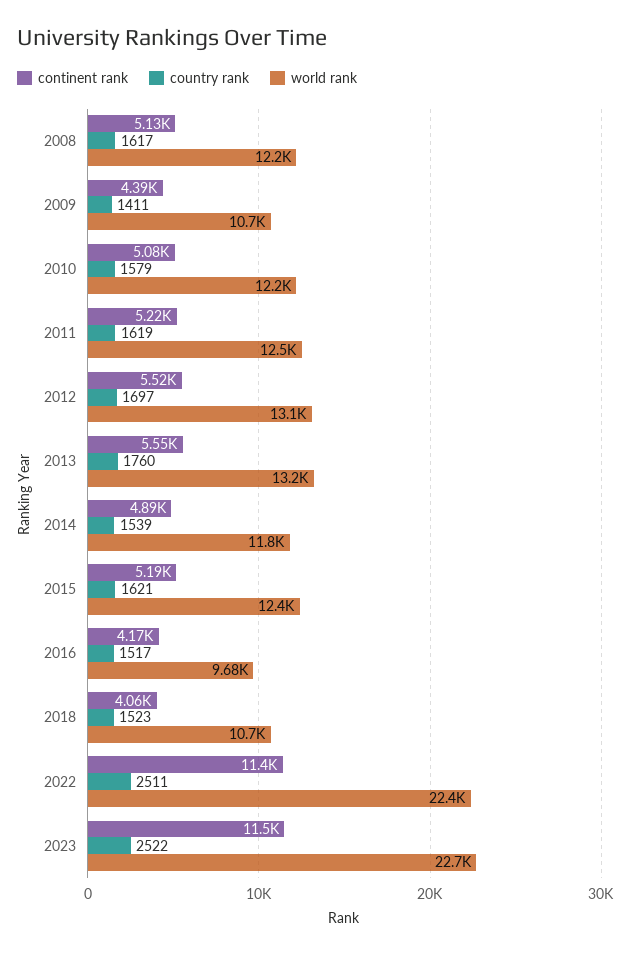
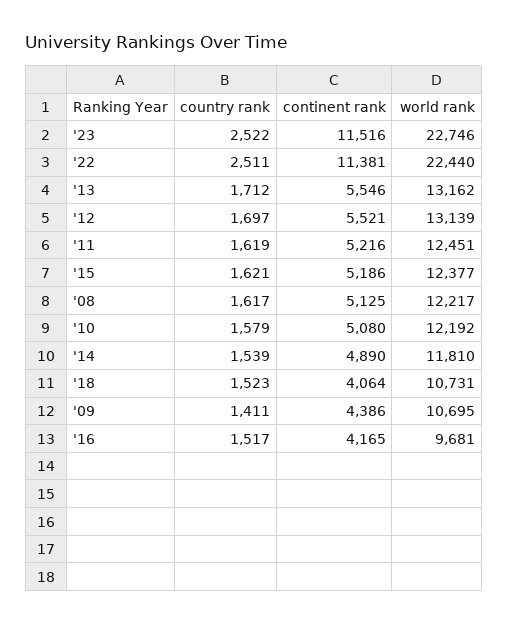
country rank, 2013: 1760 -> 1712

